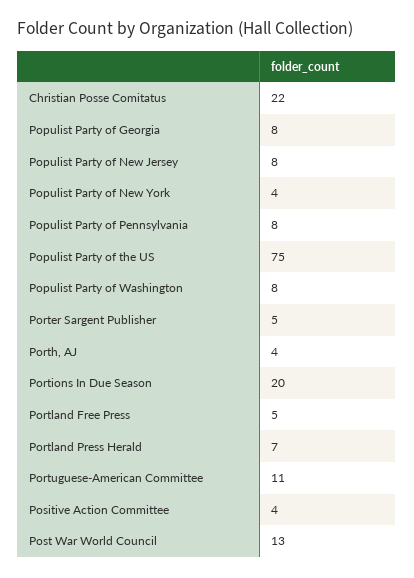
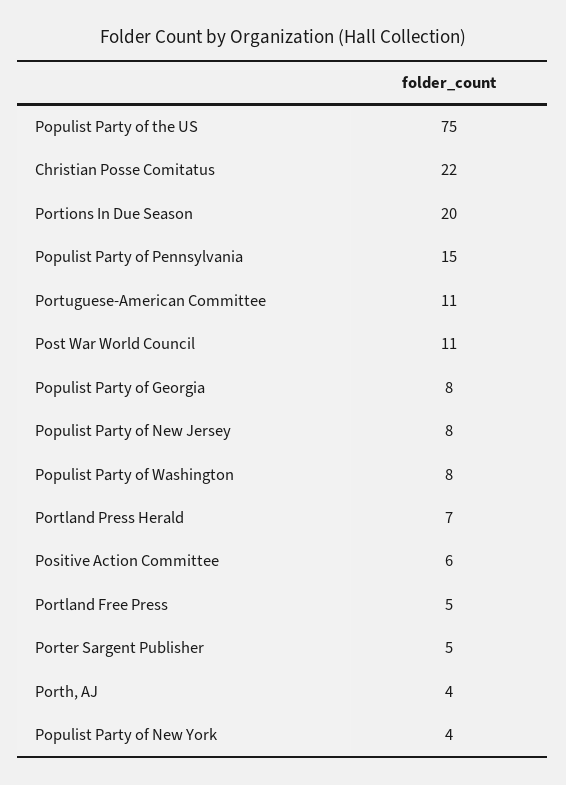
Populist Party of Pennsylvania: 8 -> 15
Positive Action Committee: 4 -> 6
Post War World Council: 13 -> 11

